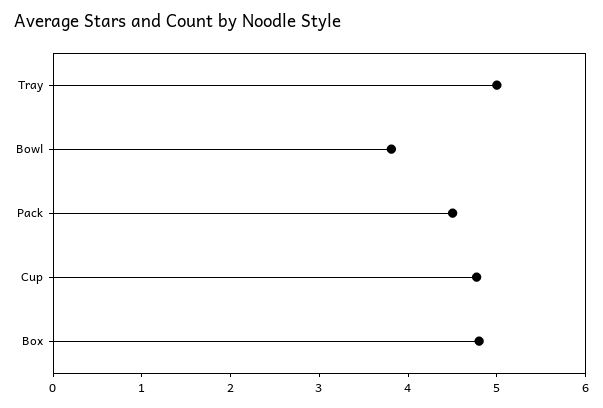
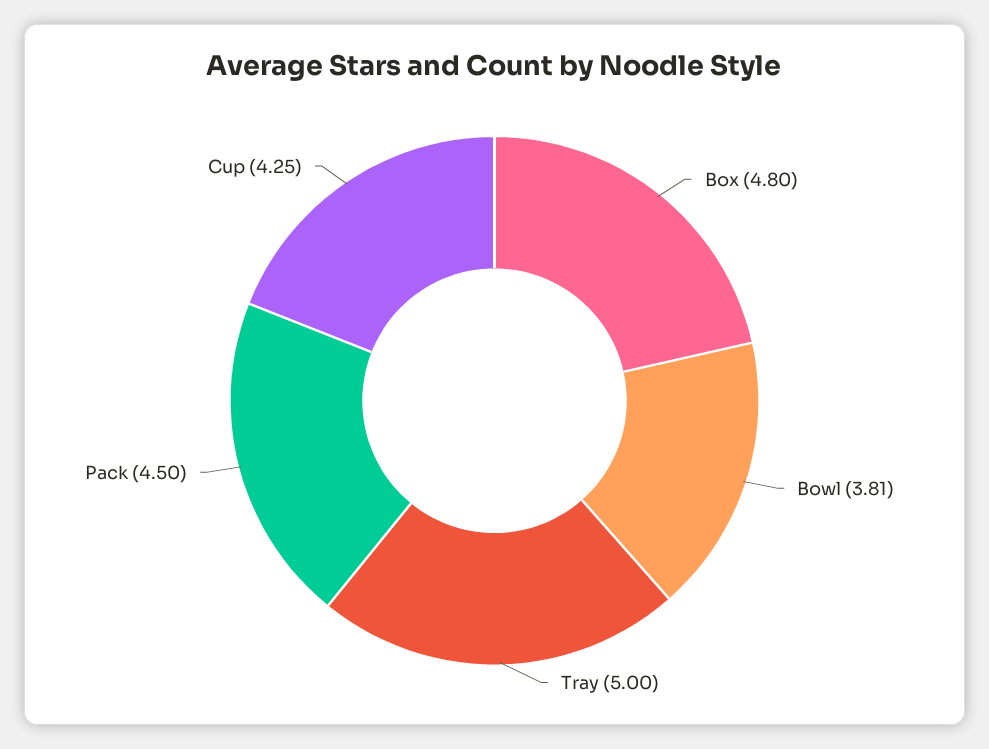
Cup: 4.8 -> 4.25

